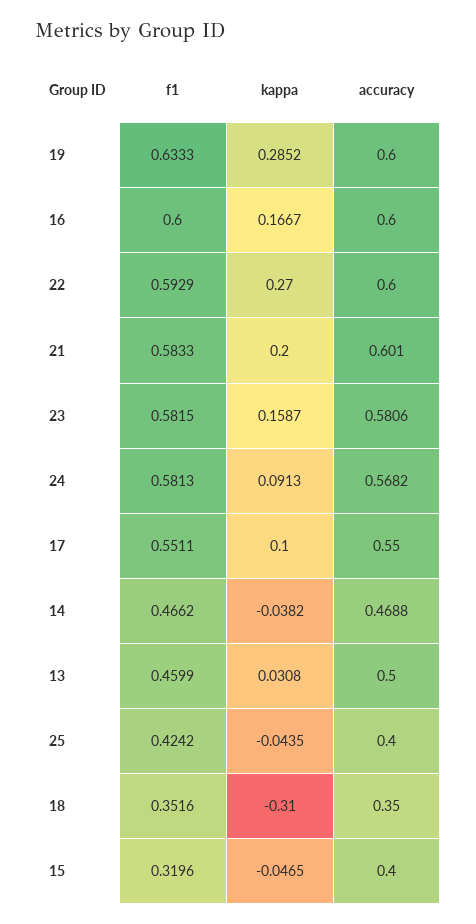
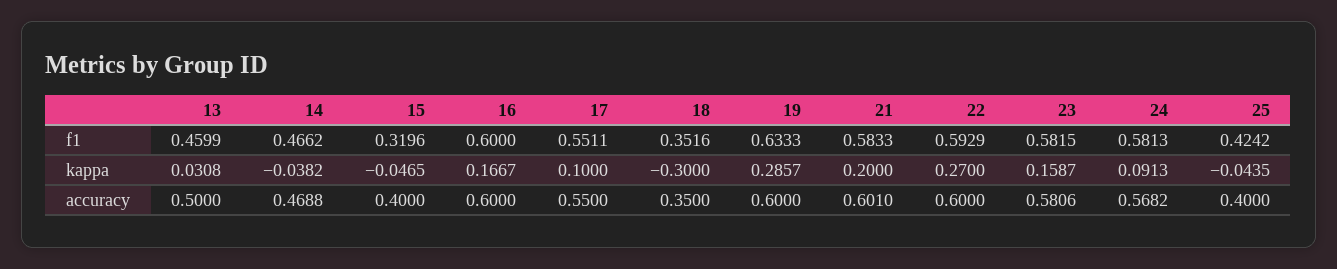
kappa, 19: 0.2852 -> 0.2857
kappa, 18: -0.31 -> -0.3

